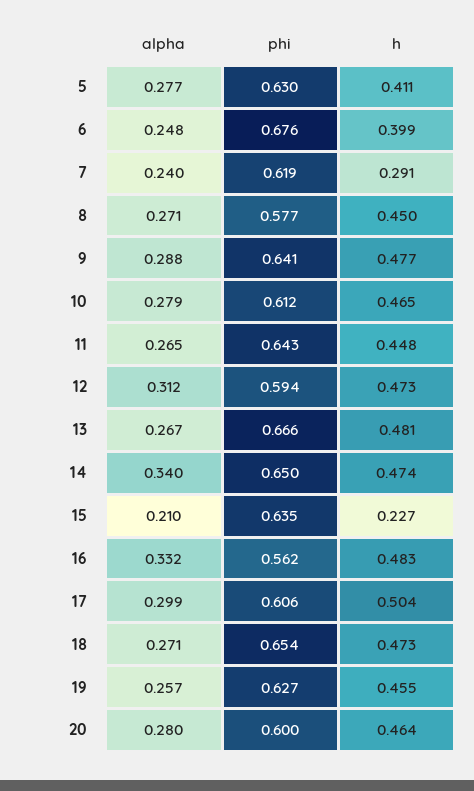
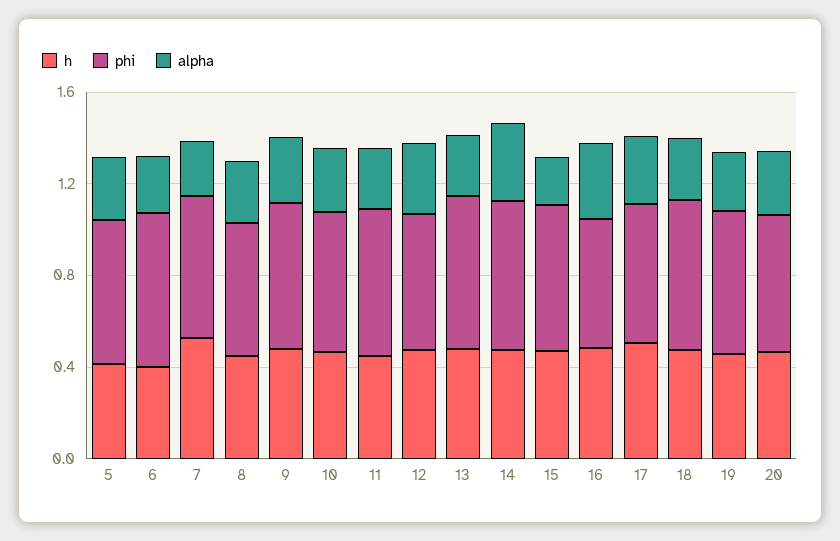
h, 7: 0.291 -> 0.5
h, 15: 0.227 -> 0.5

